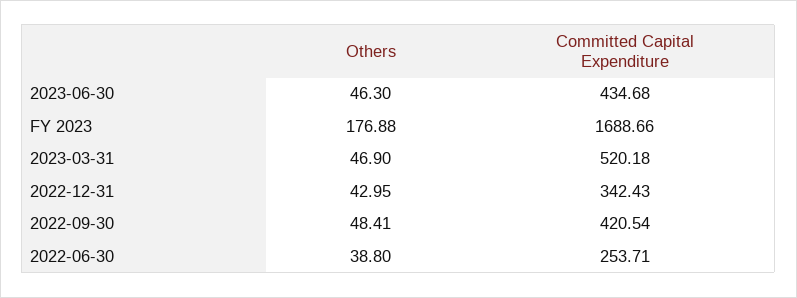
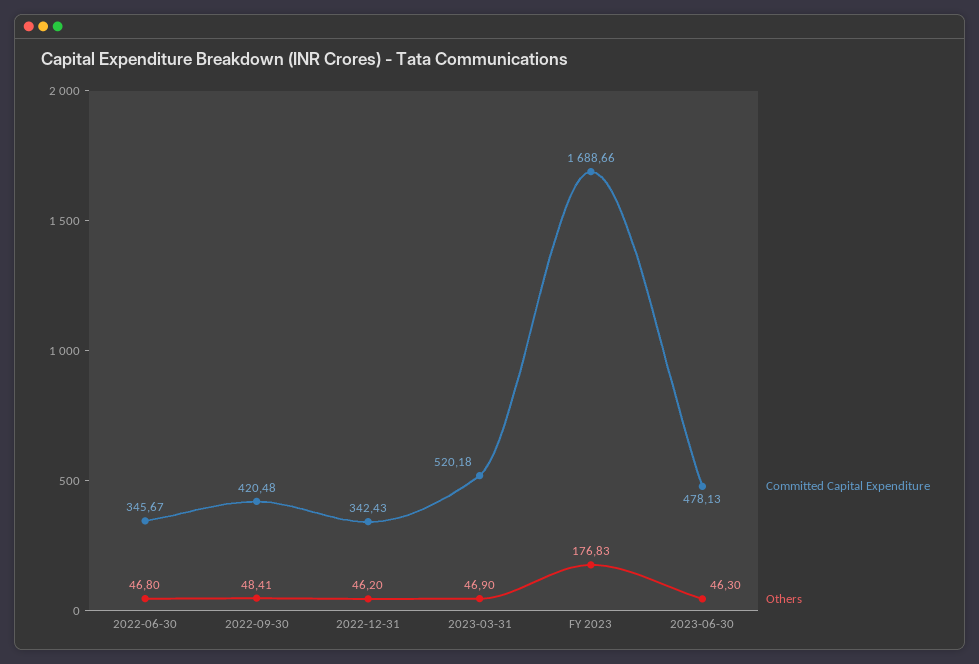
Committed Capital Expenditure, 2023-06-30: 434.68 -> 478.13
Others, FY 2023: 176.88 -> 176.83
Others, 2022-12-31: 42.95 -> 46.2
Committed Capital Expenditure, 2022-09-30: 420.54 -> 420.48
Others, 2022-06-30: 38.8 -> 46.8
Committed Capital Expenditure, 2022-06-30: 253.71 -> 345.67

